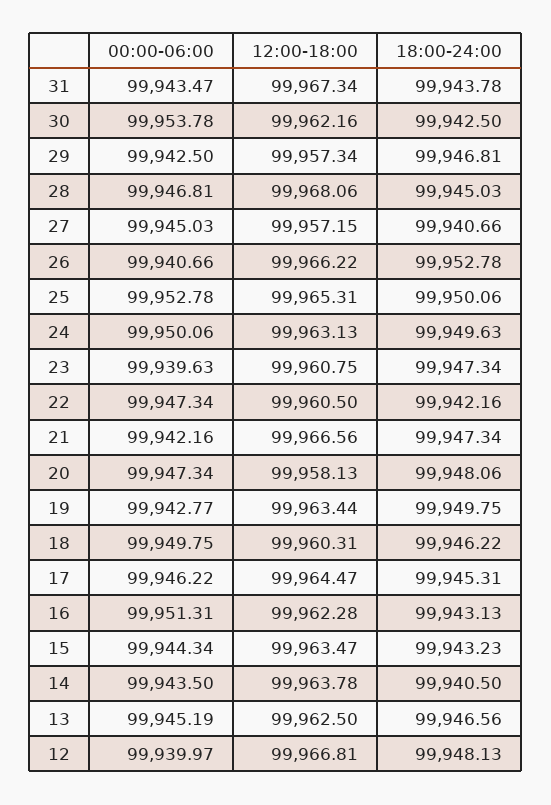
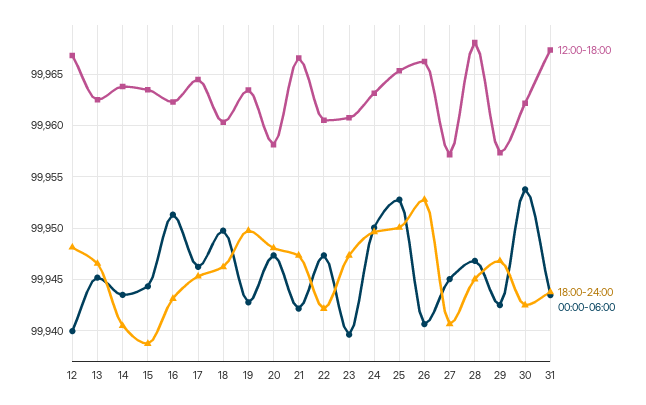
18:00-24:00, 15: 99943.23 -> 99939

